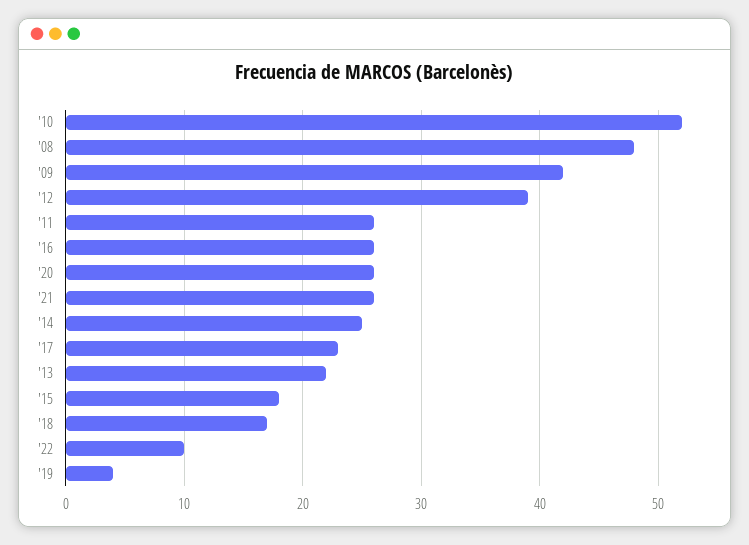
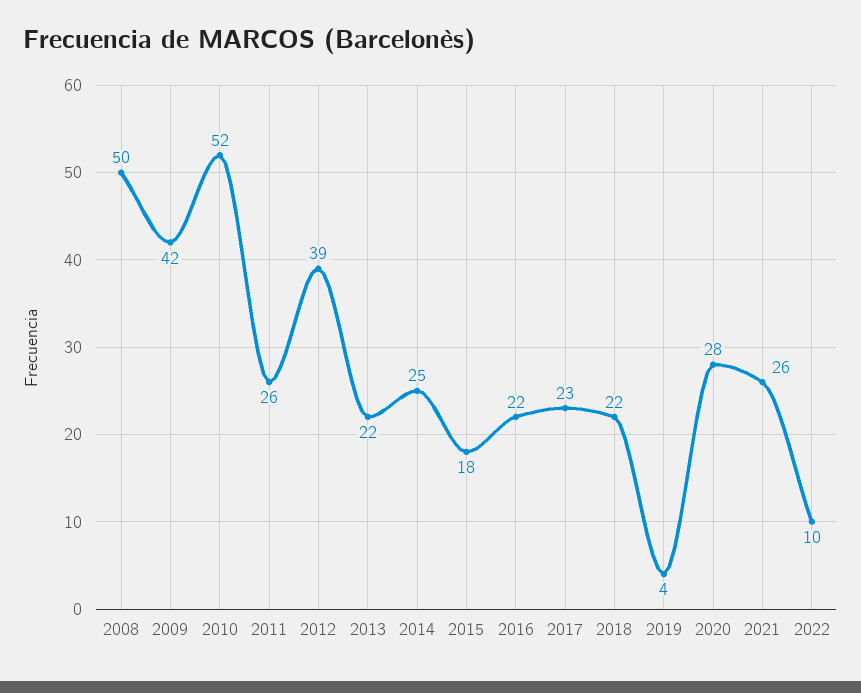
'08: 48 -> 50
'16: 26 -> 22
'20: 26 -> 28
'18: 17 -> 22

